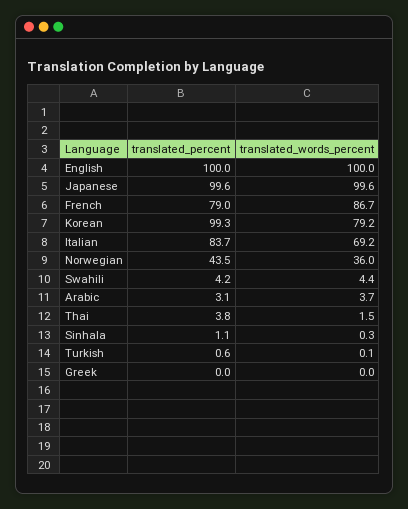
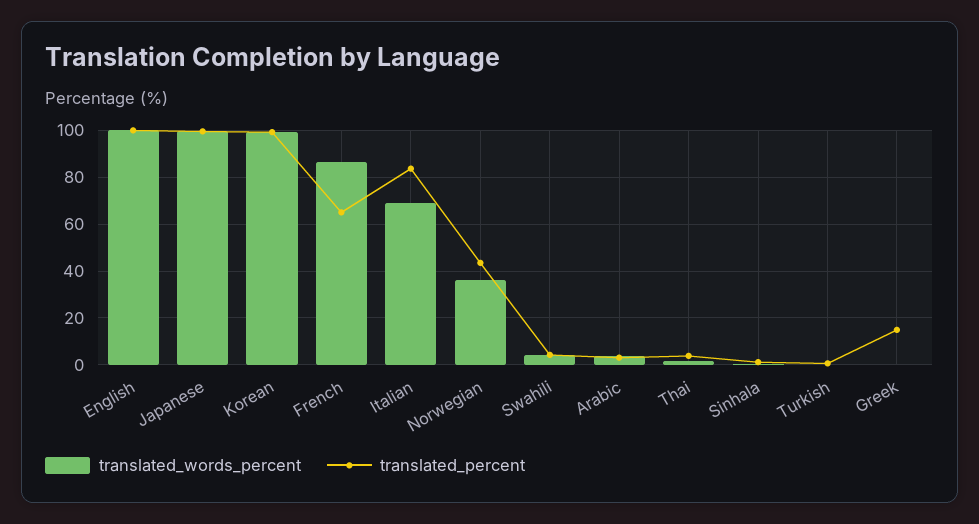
translated_percent, French: 79 -> 65
translated_words_percent, Korean: 79.2 -> 100
translated_percent, Greek: 0 -> 15

